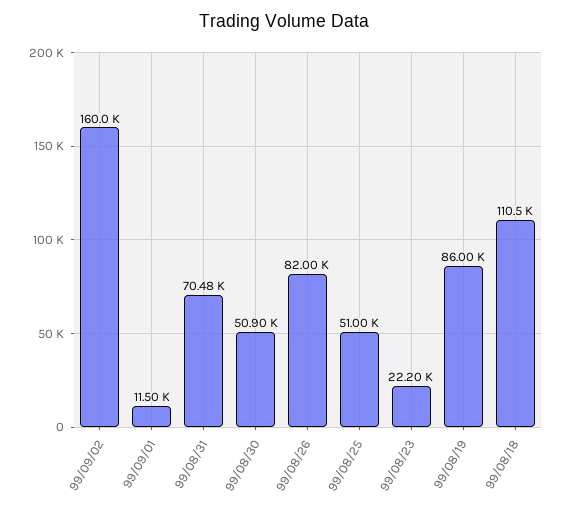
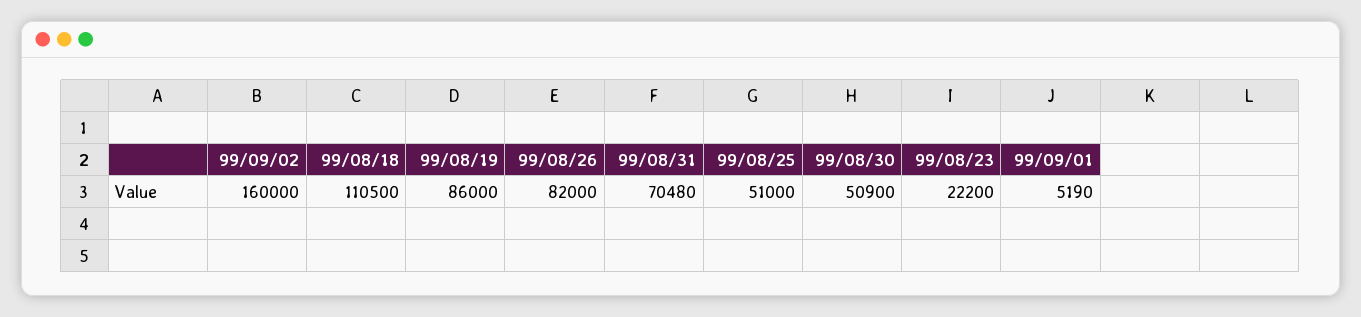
99/09/01: 11500 -> 5190

